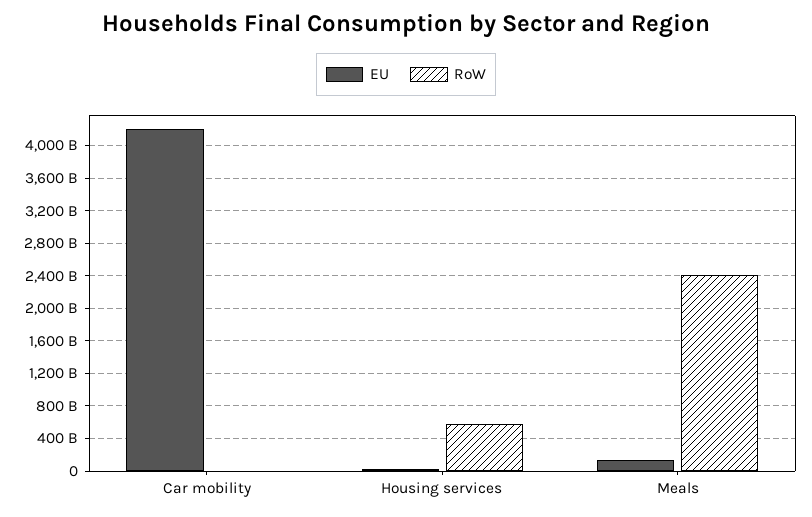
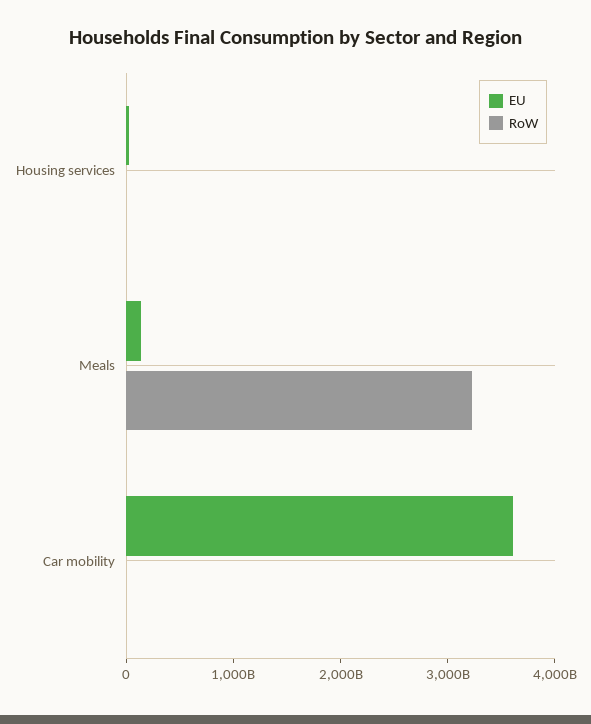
EU, Car mobility: 4200000000000 -> 3600000000000
RoW, Housing services: 600000000000 -> 0
RoW, Meals: 2400000000000 -> 3200000000000

